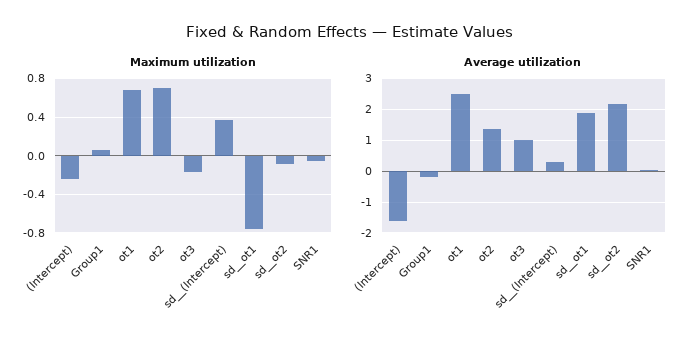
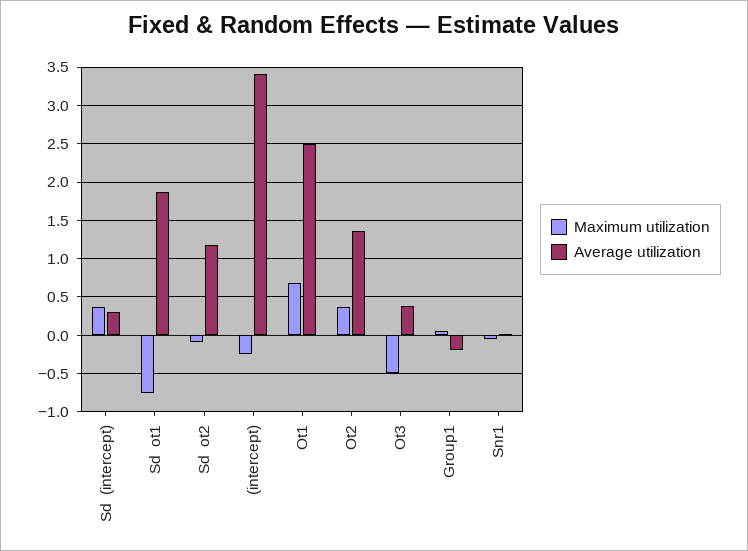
Maximum utilization, ot2: 0.7 -> 0.4
Maximum utilization, ot3: -0.2 -> -0.5
Average utilization, (Intercept): -1.6 -> 3.4
Average utilization, ot3: 1 -> 0.4
Average utilization, sd__ot2: 2.2 -> 1.2

